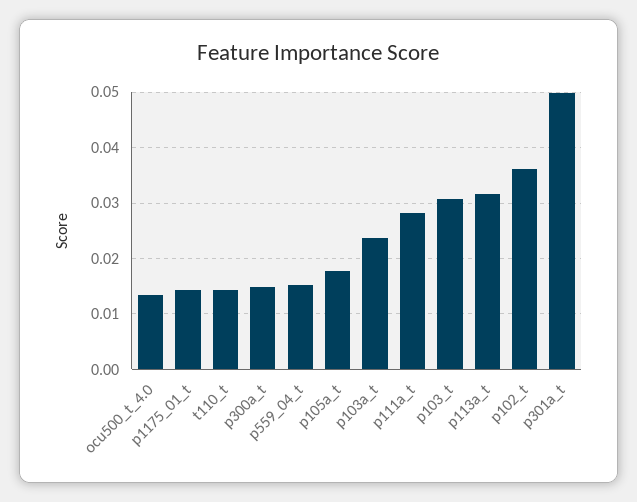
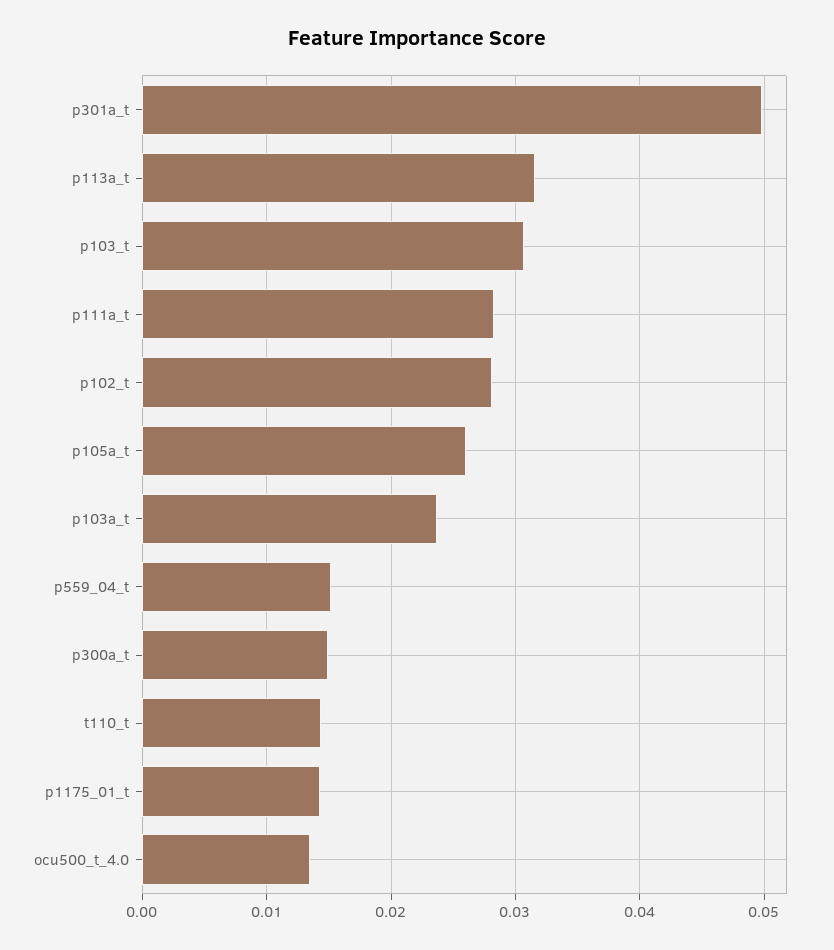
p105a_t: 0.018 -> 0.026
p102_t: 0.036 -> 0.028

